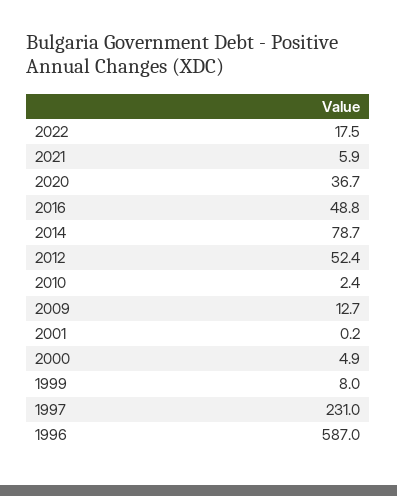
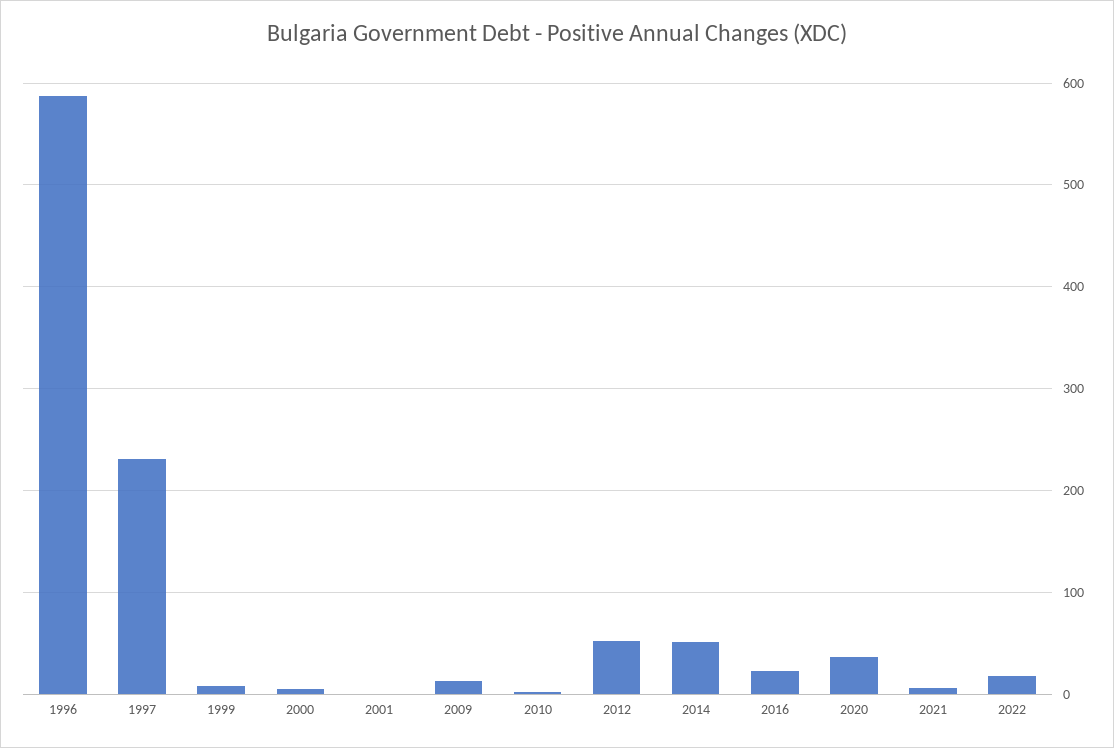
2016: 48.8 -> 20
2014: 78.7 -> 50

